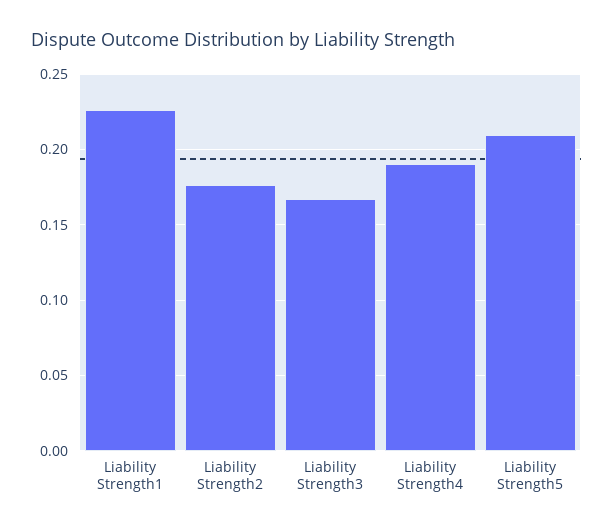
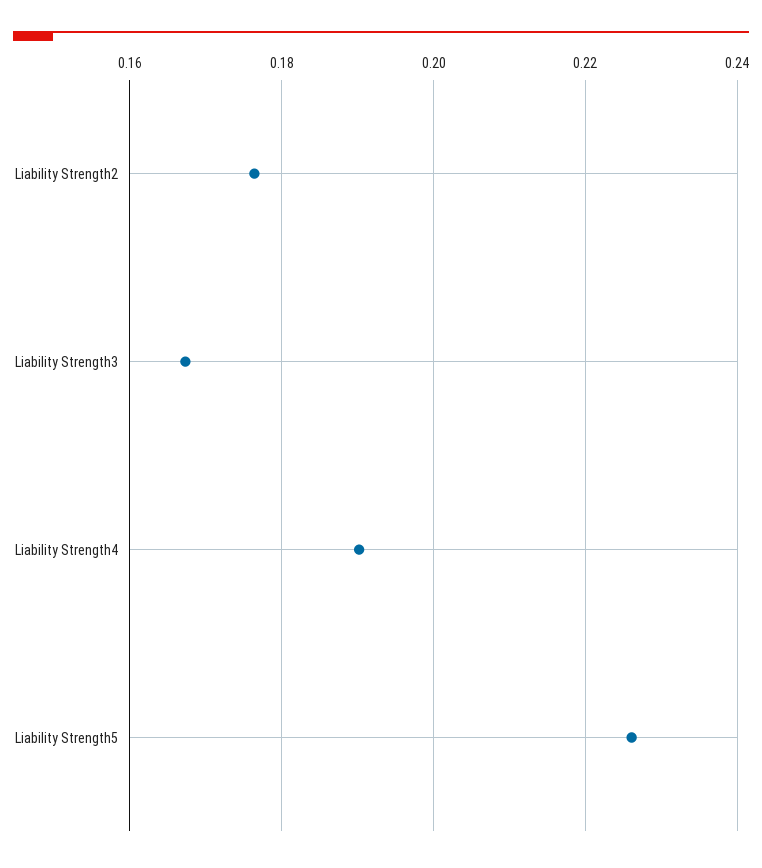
Liability Strength1: 0.225 -> none
Liability Strength5: 0.21 -> 0.226

